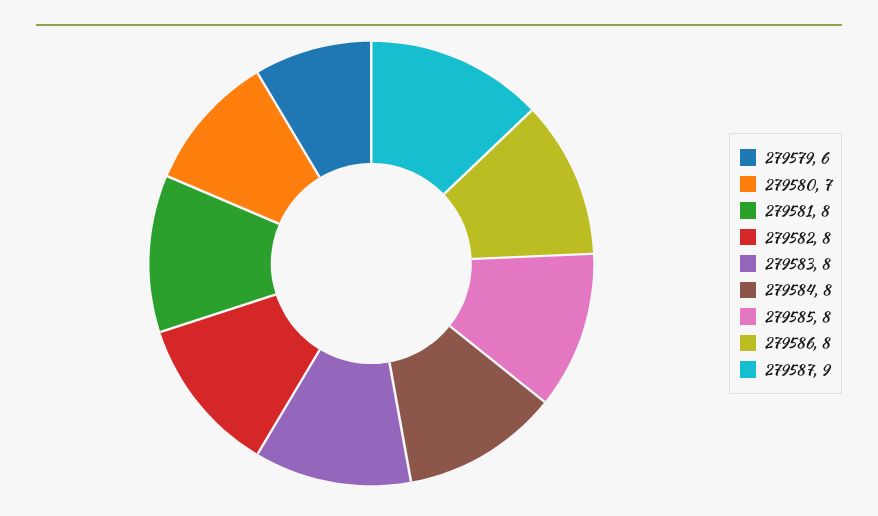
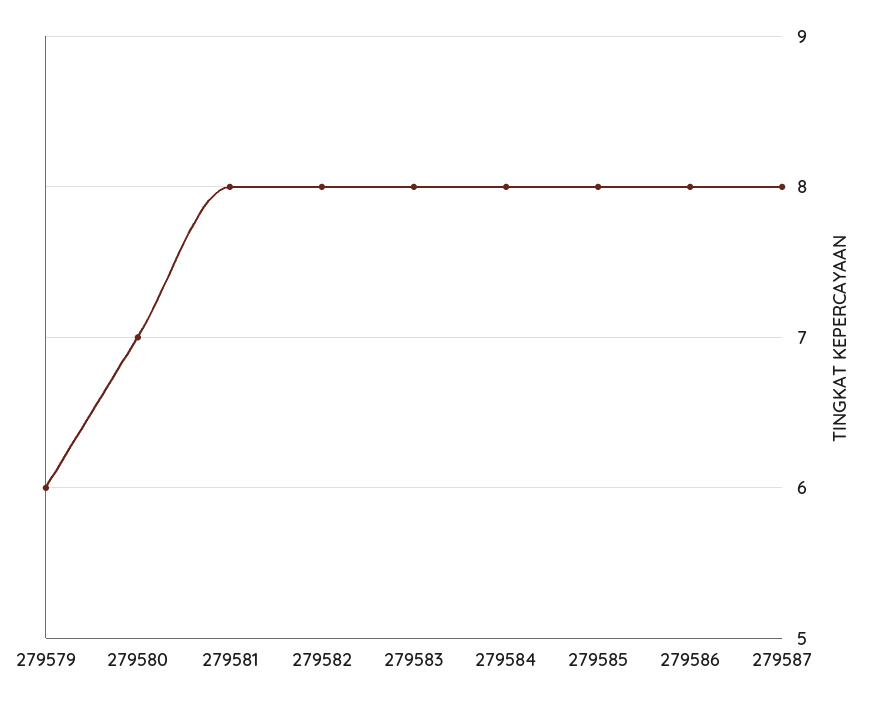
279587: 9 -> 8

